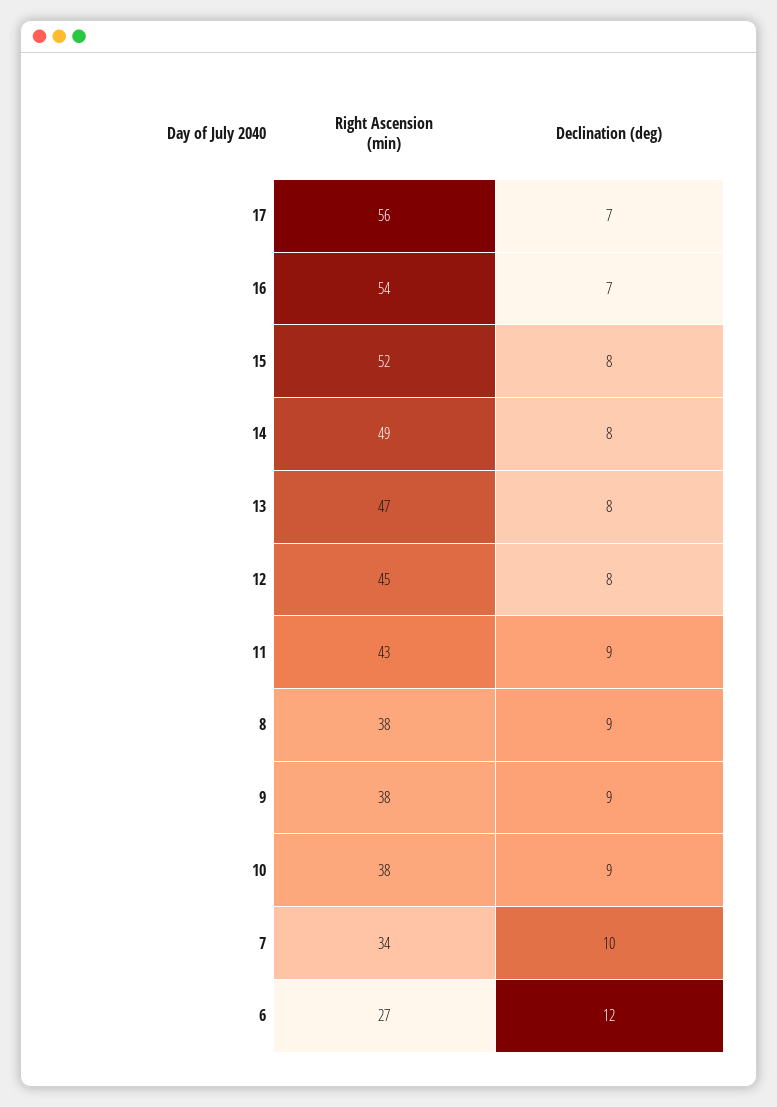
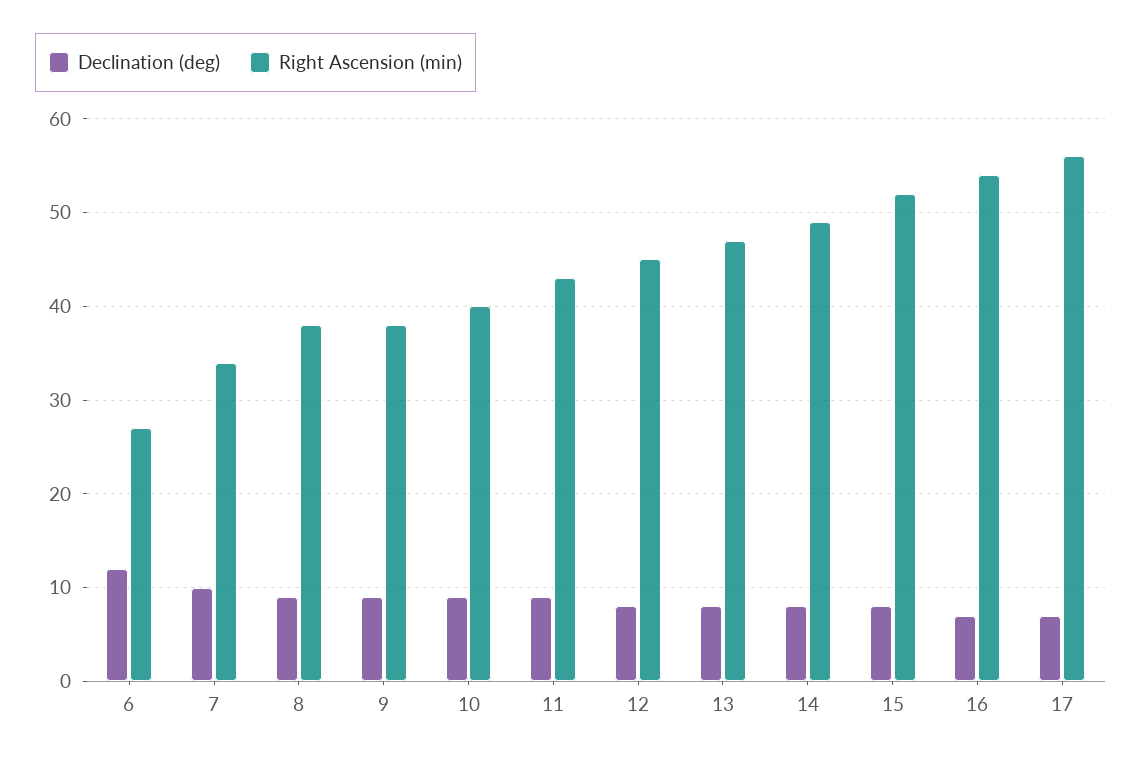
Right Ascension (min), 10: 38 -> 40

